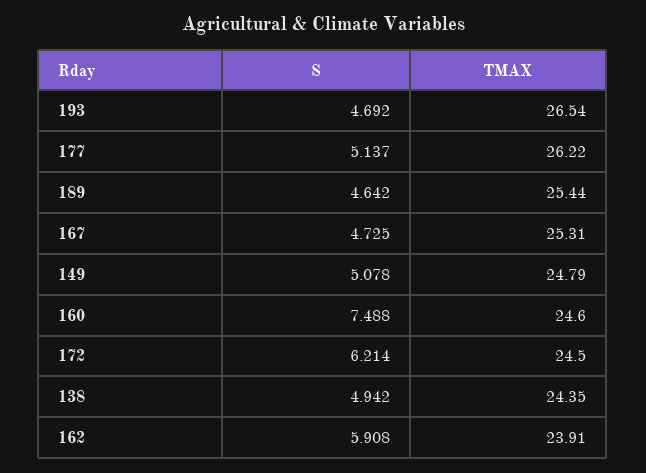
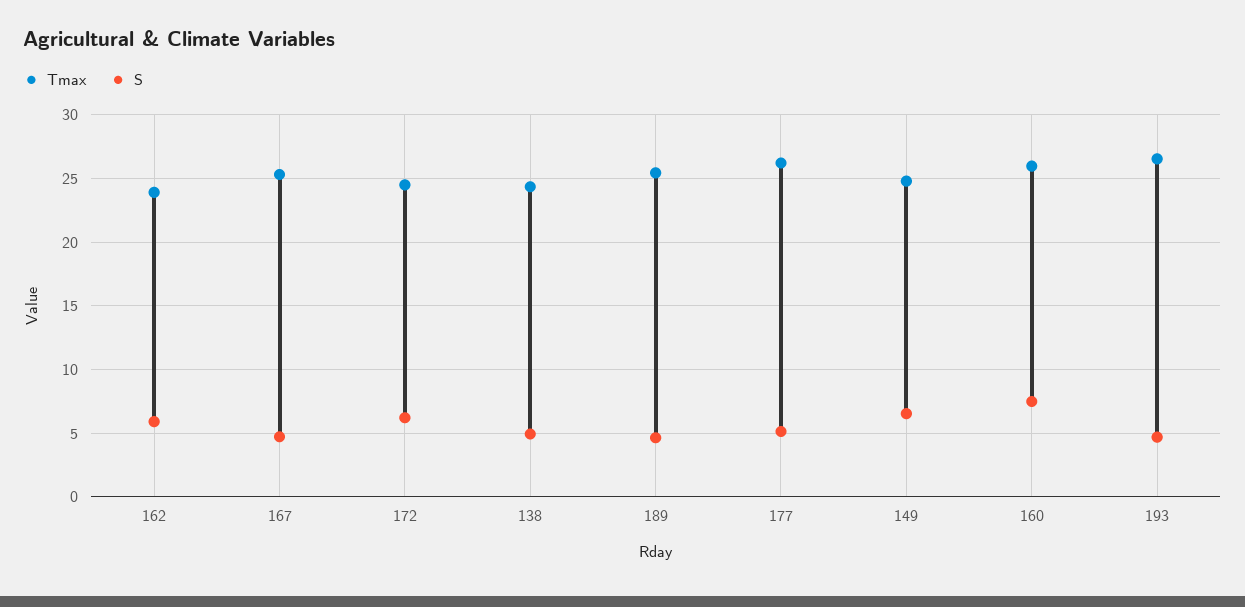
S, 149: 5.078 -> 6.5
TMAX, 160: 24.6 -> 26

